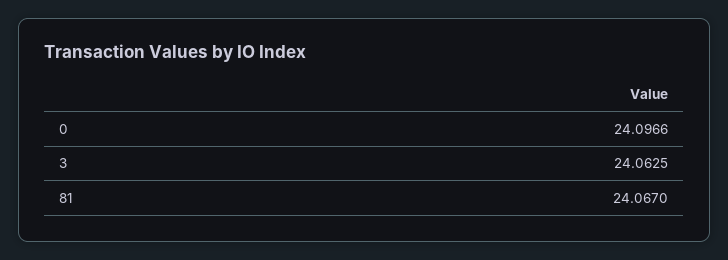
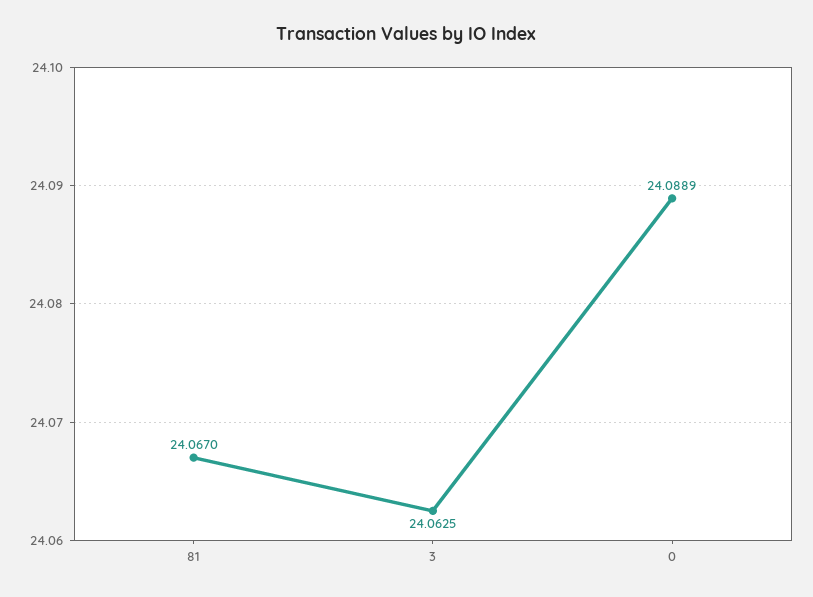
0: 24.0966 -> 24.0889

